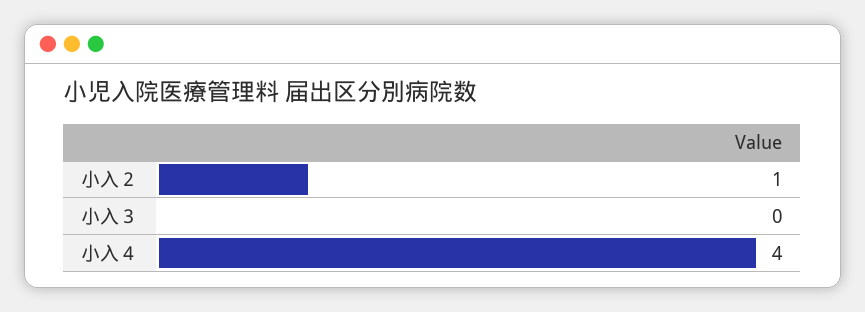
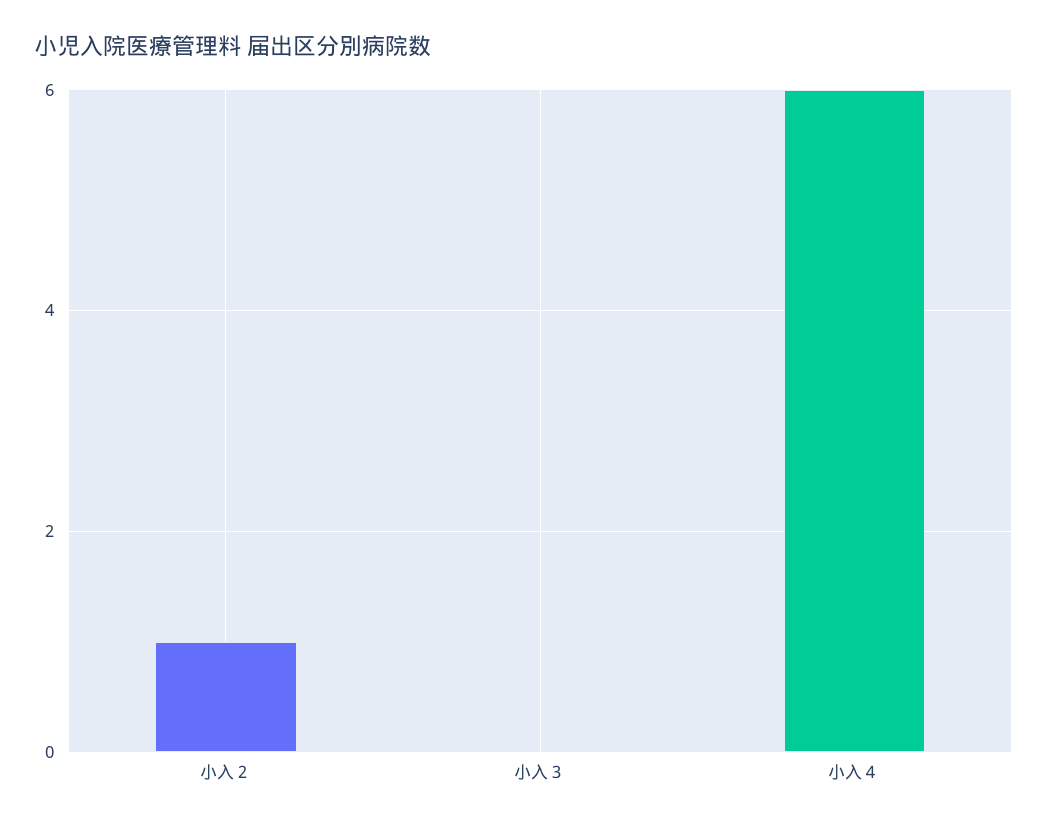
小入４: 4 -> 6

